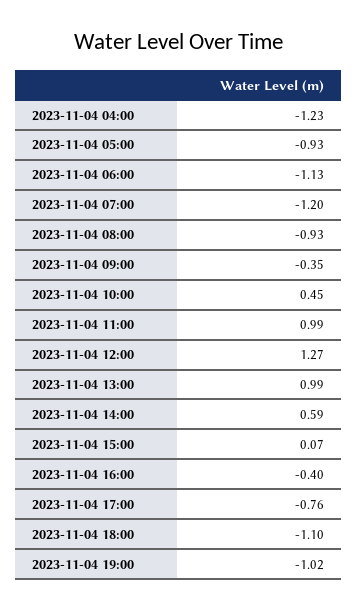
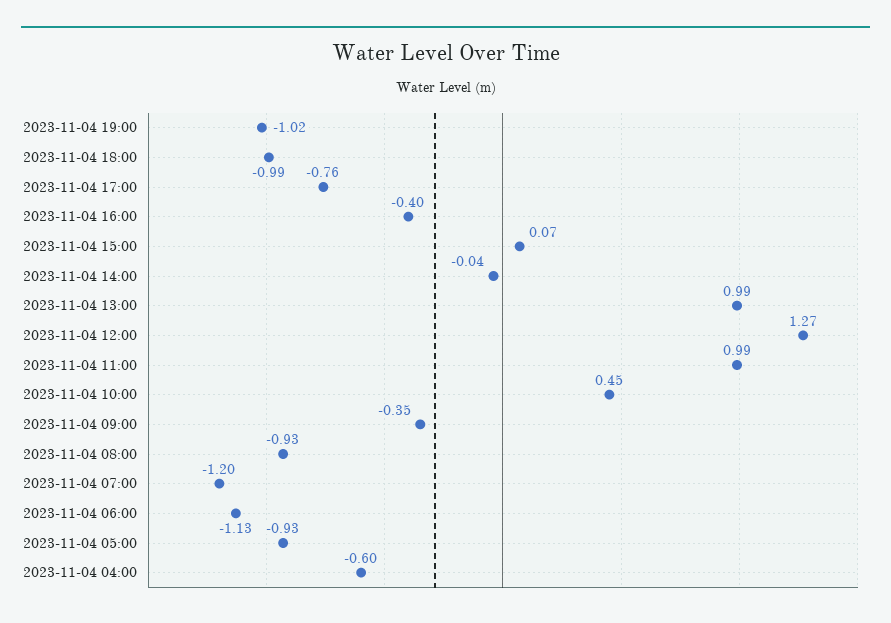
2023-11-04 04:00: -1.23 -> -0.6
2023-11-04 14:00: 0.59 -> -0.04
2023-11-04 18:00: -1.1 -> -0.99

